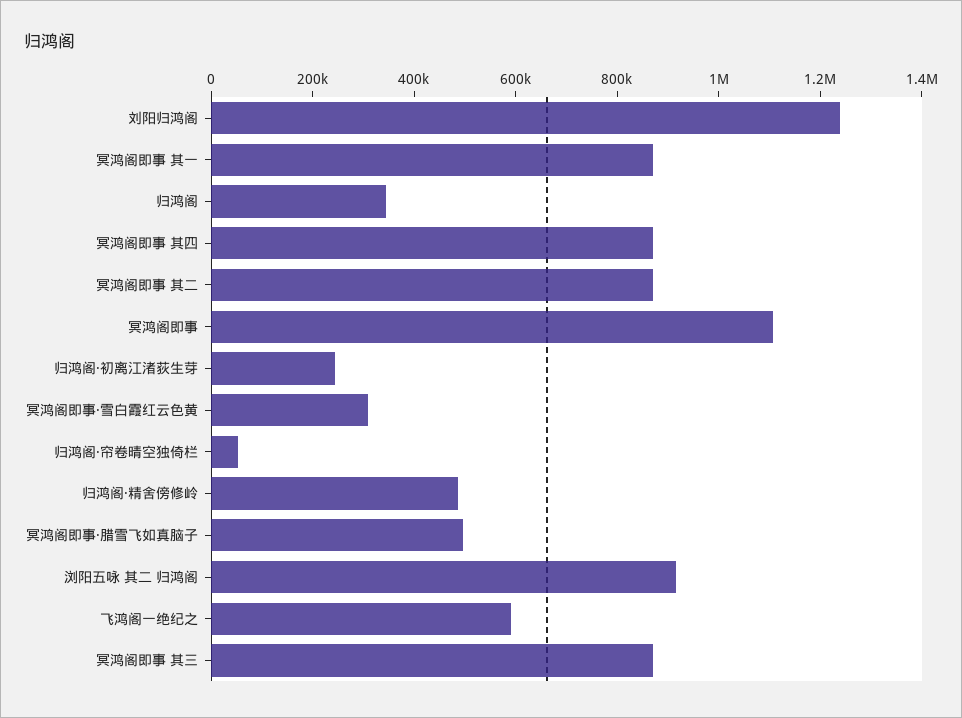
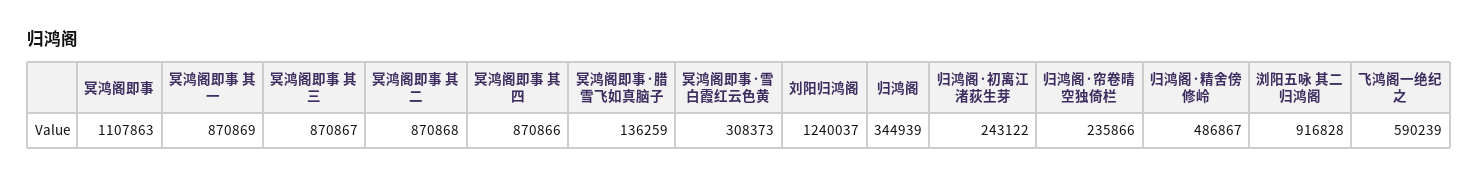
归鸿阁·帘卷晴空独倚栏: 50000 -> 235866
冥鸿阁即事·腊雪飞如真脑子: 500000 -> 136259

